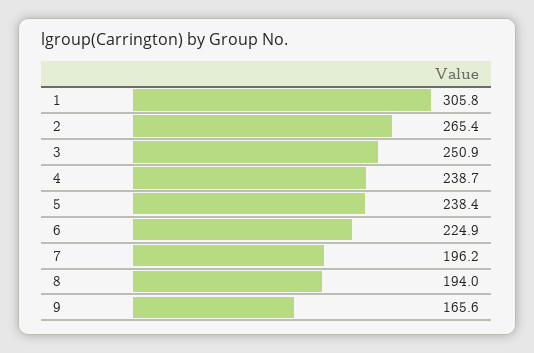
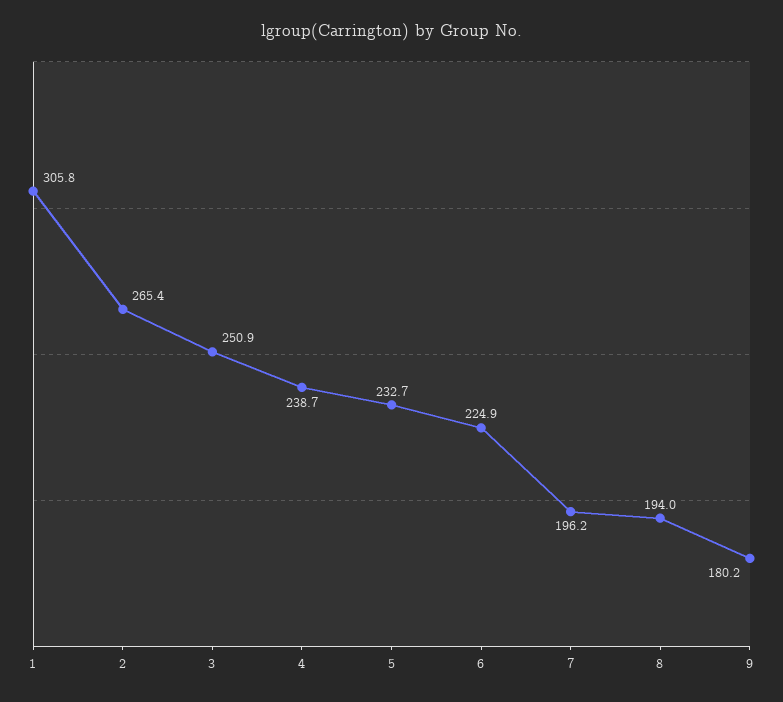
5: 238.4 -> 232.7
9: 165.6 -> 180.2

